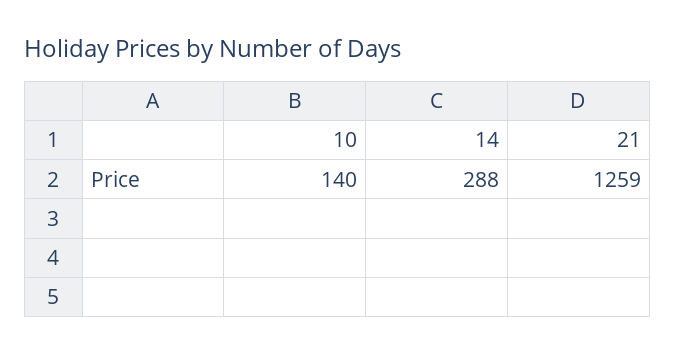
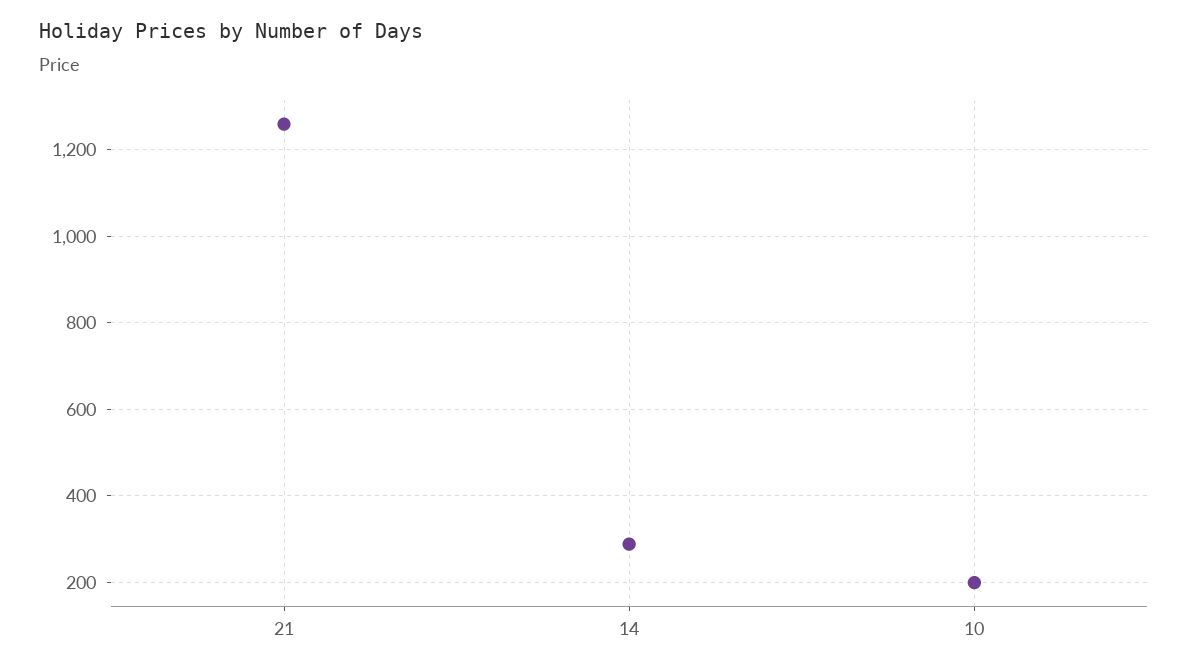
10: 140 -> 200

